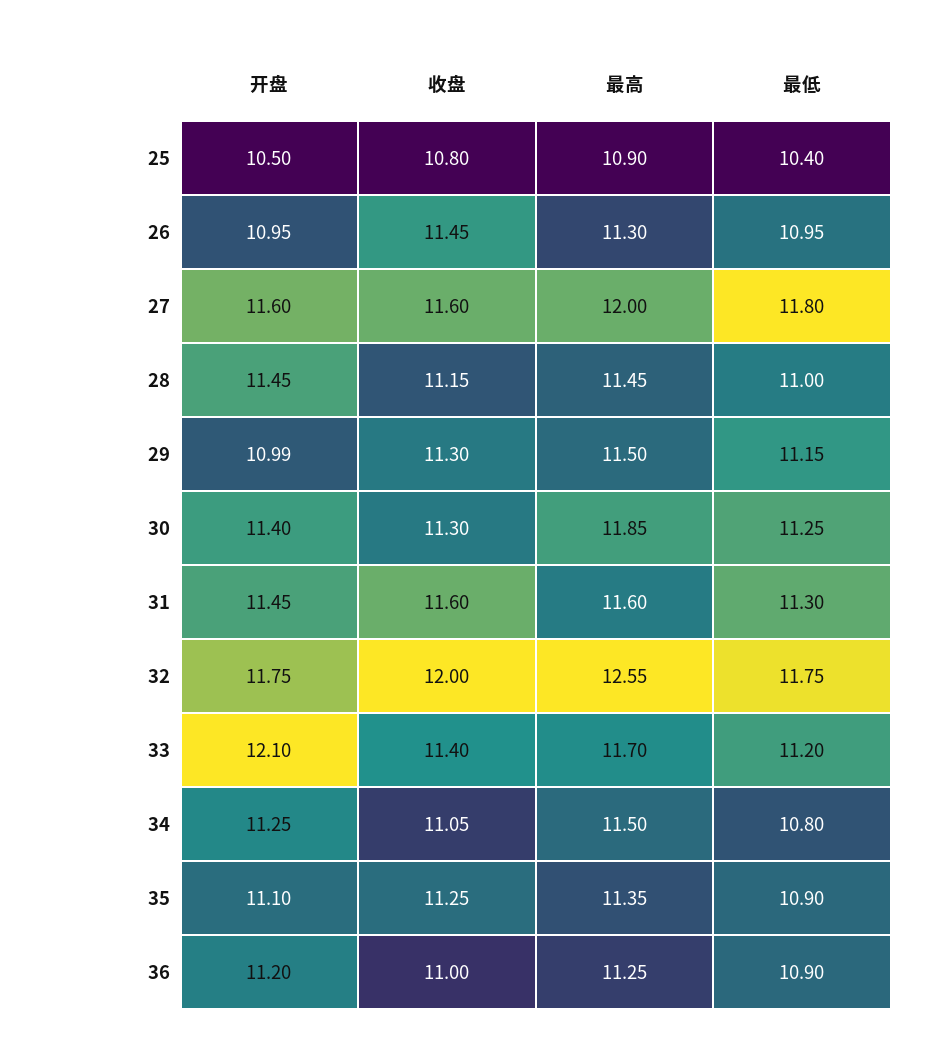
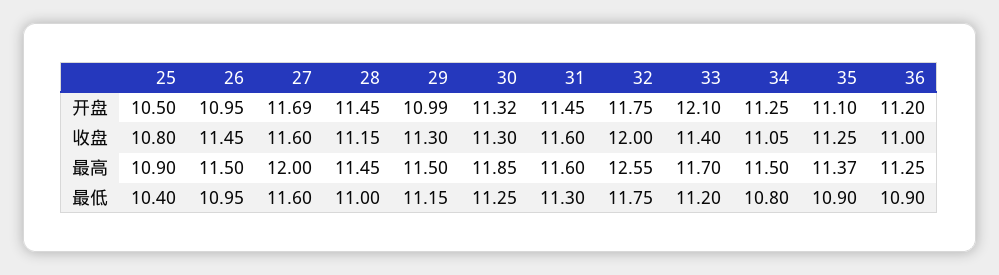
最高, 26: 11.3 -> 11.5
开盘, 27: 11.6 -> 11.69
最低, 27: 11.8 -> 11.6
开盘, 30: 11.4 -> 11.32
最高, 35: 11.35 -> 11.37

